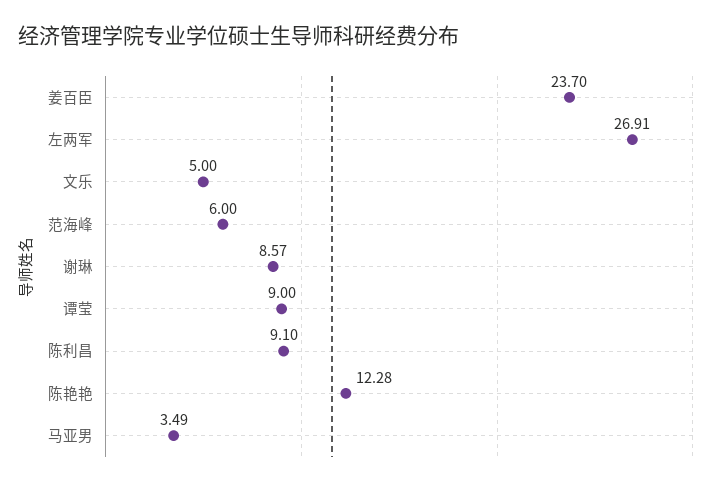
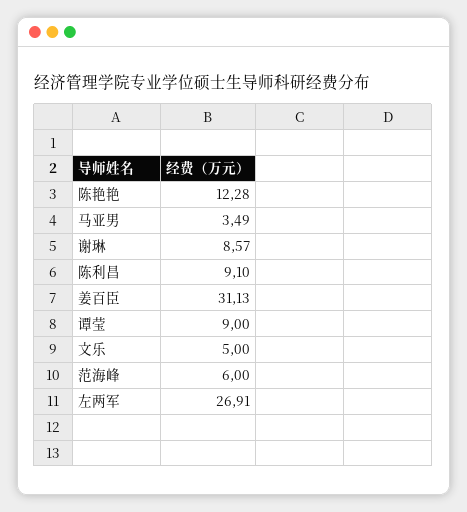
姜百臣: 23.7 -> 31.13

